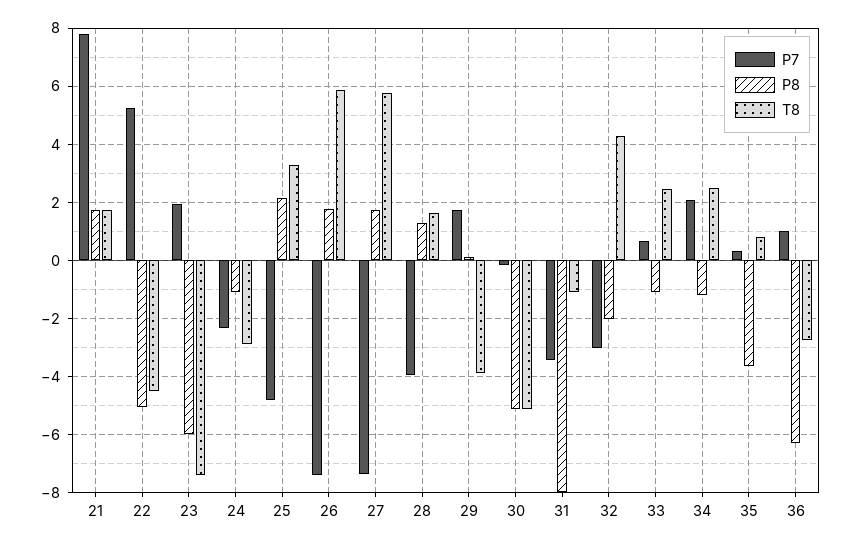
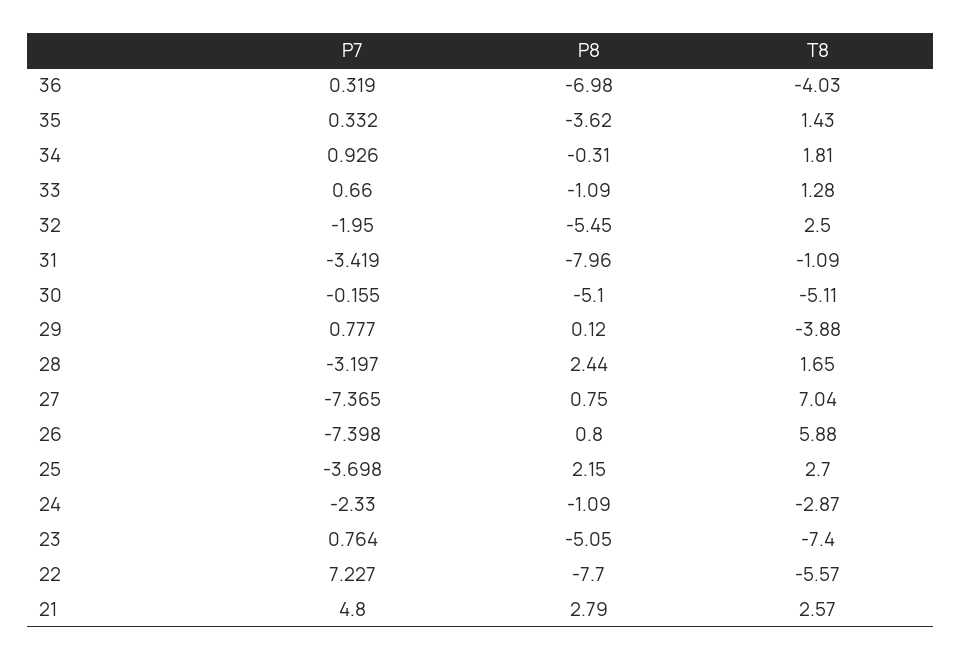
P7, 21: 7.75 -> 4.8
P8, 21: 1.75 -> 2.79
T8, 21: 1.75 -> 2.57
P7, 22: 5.25 -> 7.227
P8, 22: -5 -> -7.7
T8, 22: -4.5 -> -5.57
P7, 23: 2 -> 0.764
P8, 23: -6 -> -5.05
P7, 25: -4.75 -> -3.698
T8, 25: 3.25 -> 2.7
P8, 26: 1.75 -> 0.8
P8, 27: 1.75 -> 0.75
T8, 27: 5.75 -> 7.04
P7, 28: -4 -> -3.197
P8, 28: 1.25 -> 2.44
P7, 29: 1.75 -> 0.777
P7, 32: -3 -> -1.95
P8, 32: -2 -> -5.45
T8, 32: 4.25 -> 2.5
T8, 33: 2.5 -> 1.28
P7, 34: 2 -> 0.926
P8, 34: -1.25 -> -0.31
T8, 34: 2.5 -> 1.81
T8, 35: 0.75 -> 1.43
P7, 36: 1 -> 0.319
P8, 36: -6.25 -> -6.98
T8, 36: -2.75 -> -4.03

